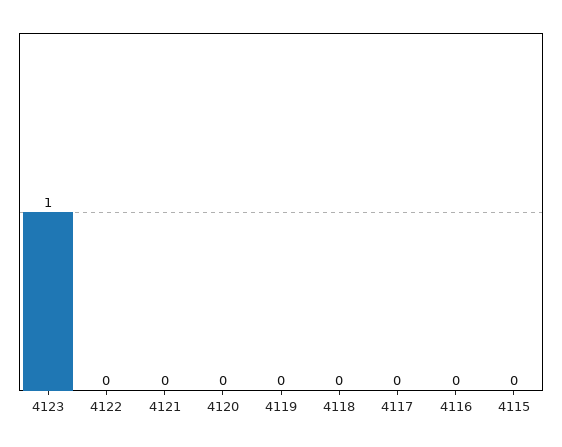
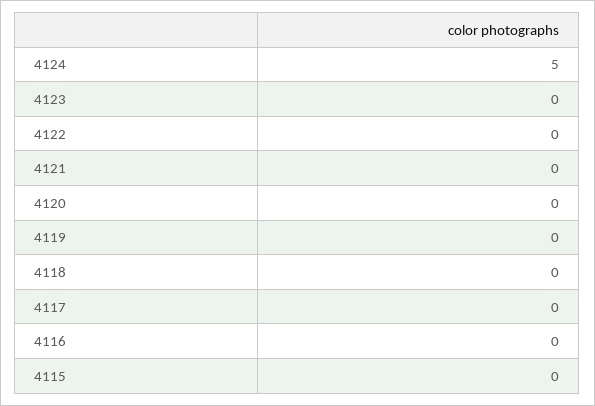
4123: 1 -> 0
4124: none -> 5

